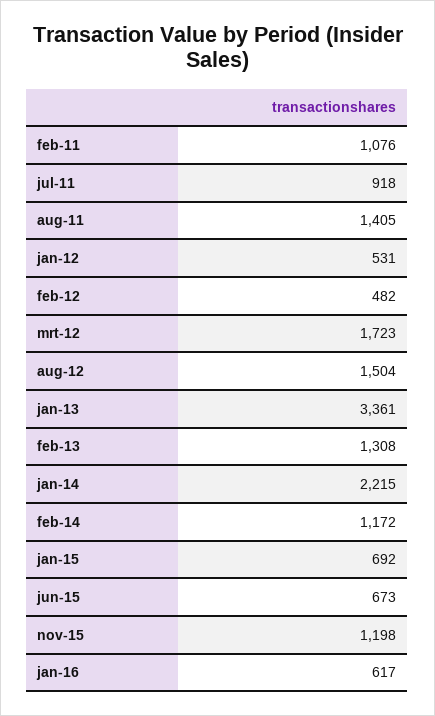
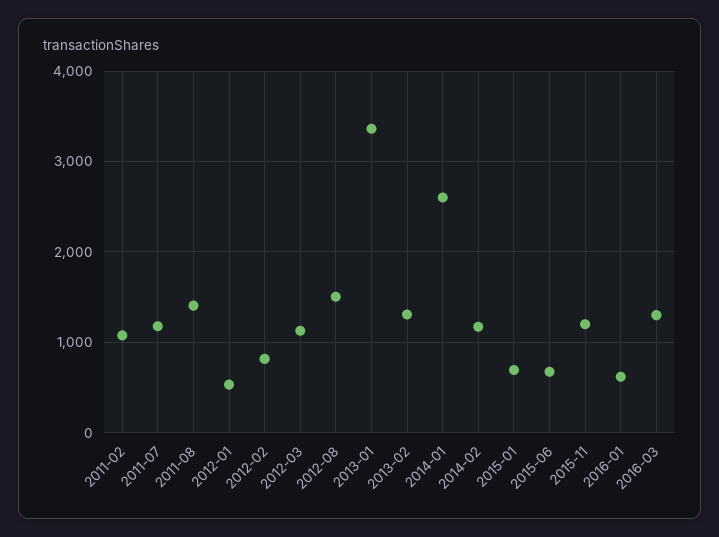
jul-11: 918 -> 1200
feb-12: 482 -> 800
mrt-12: 1723 -> 1100
jan-14: 2215 -> 2600
2016-03: none -> 1300

